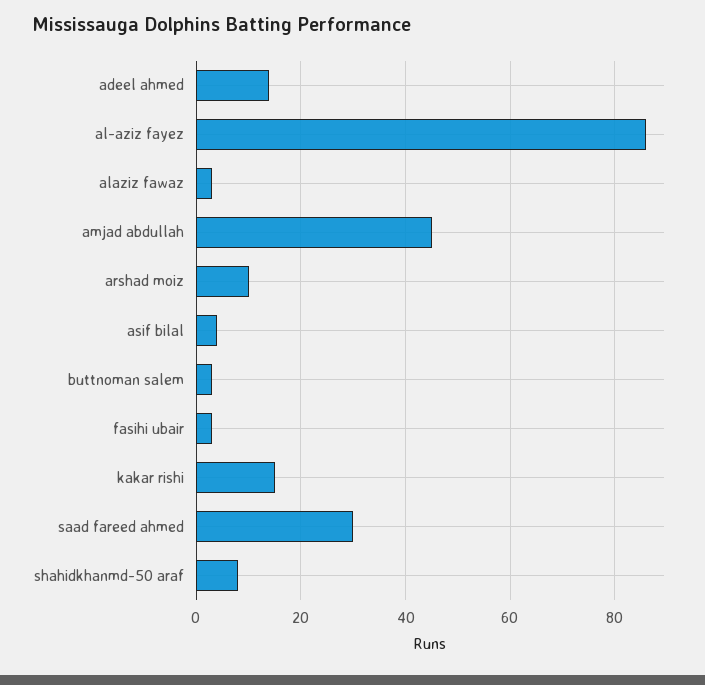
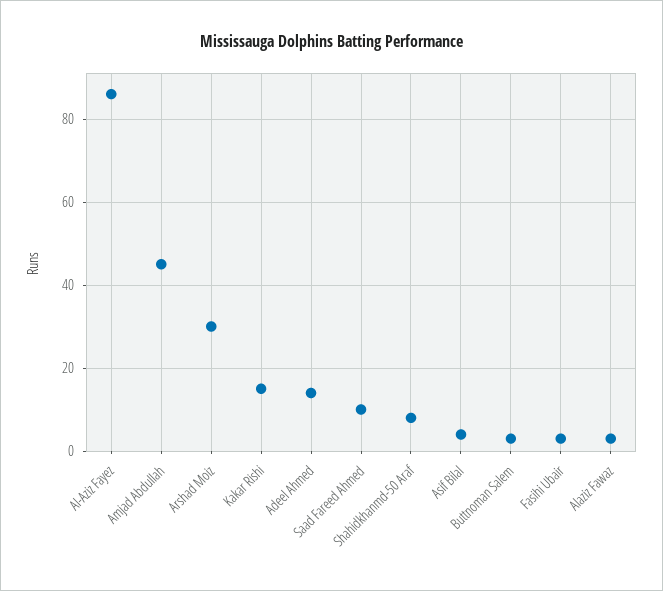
arshad moiz: 10 -> 30
saad fareed ahmed: 30 -> 10

